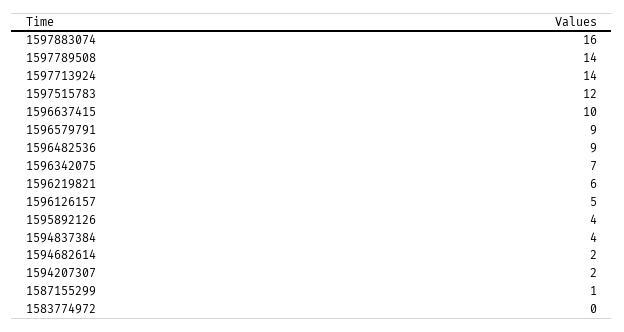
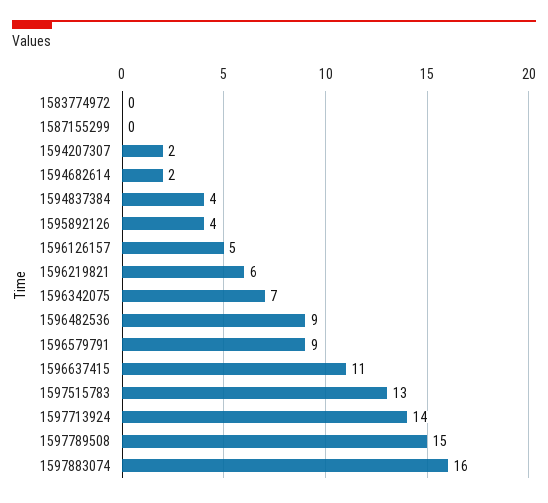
1597789508: 14 -> 15
1597515783: 12 -> 13
1596637415: 10 -> 11
1587155299: 1 -> 0

